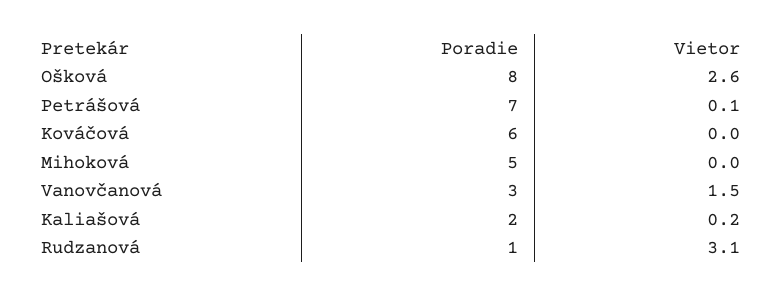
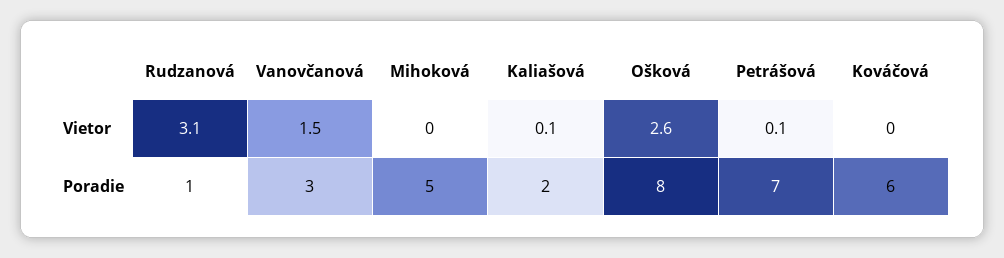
Vietor, Kaliašová: 0.2 -> 0.1

